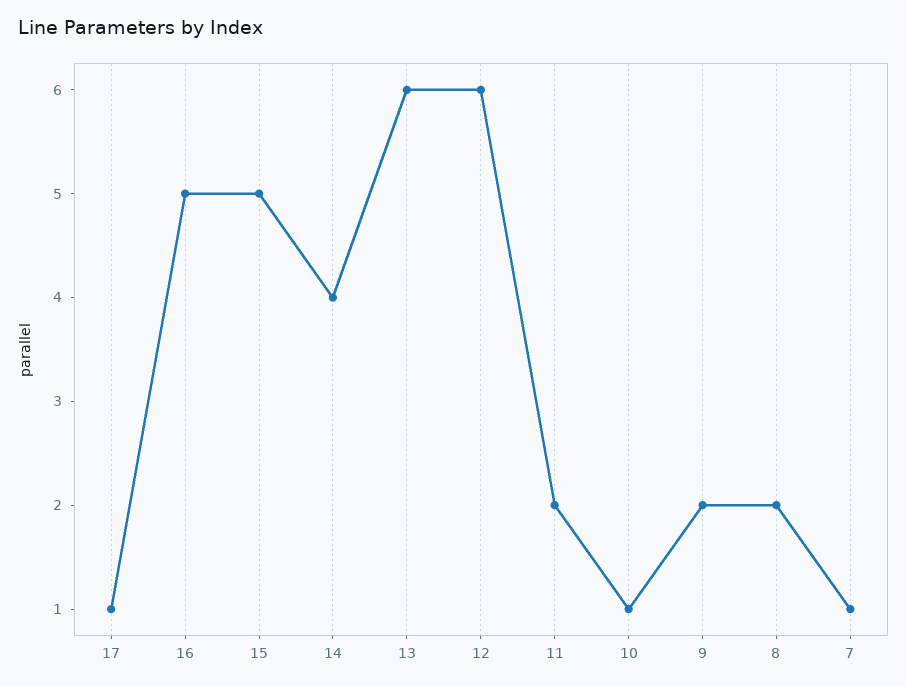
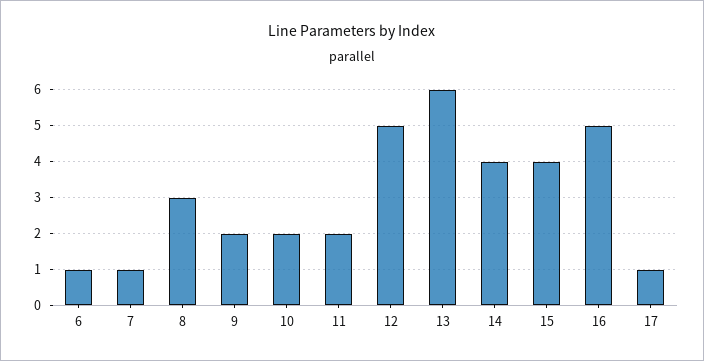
15: 5 -> 4
12: 6 -> 5
10: 1 -> 2
8: 2 -> 3
6: none -> 1

